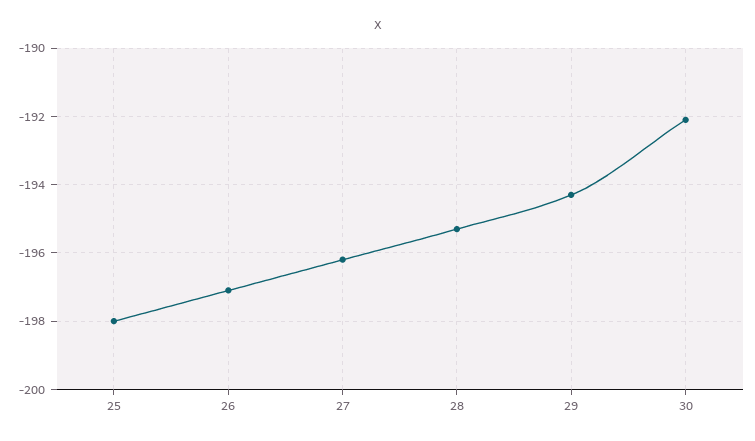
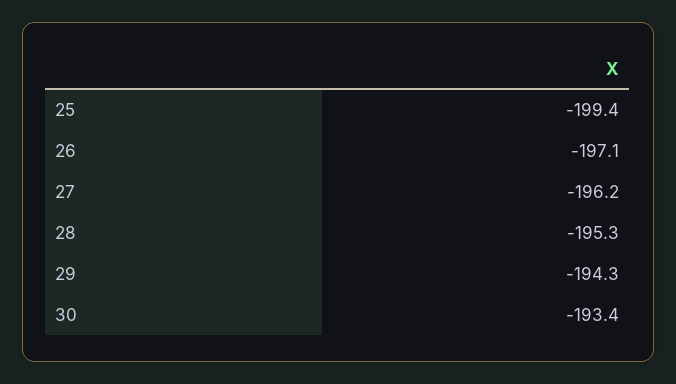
25: -198 -> -199.4
30: -192 -> -193.4

